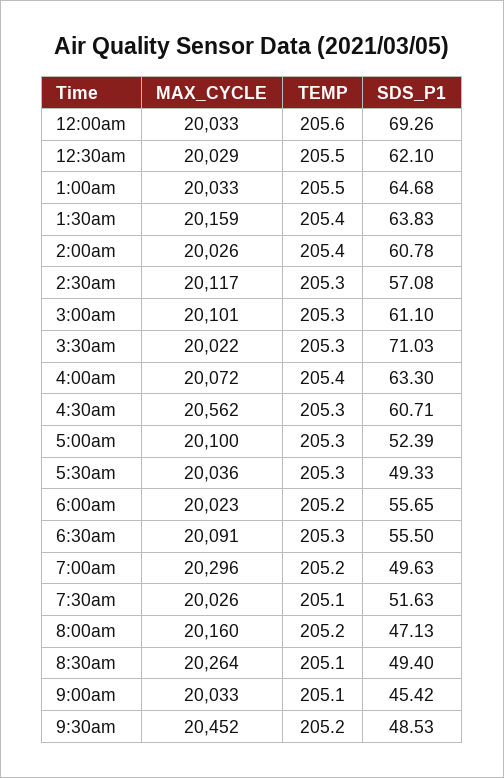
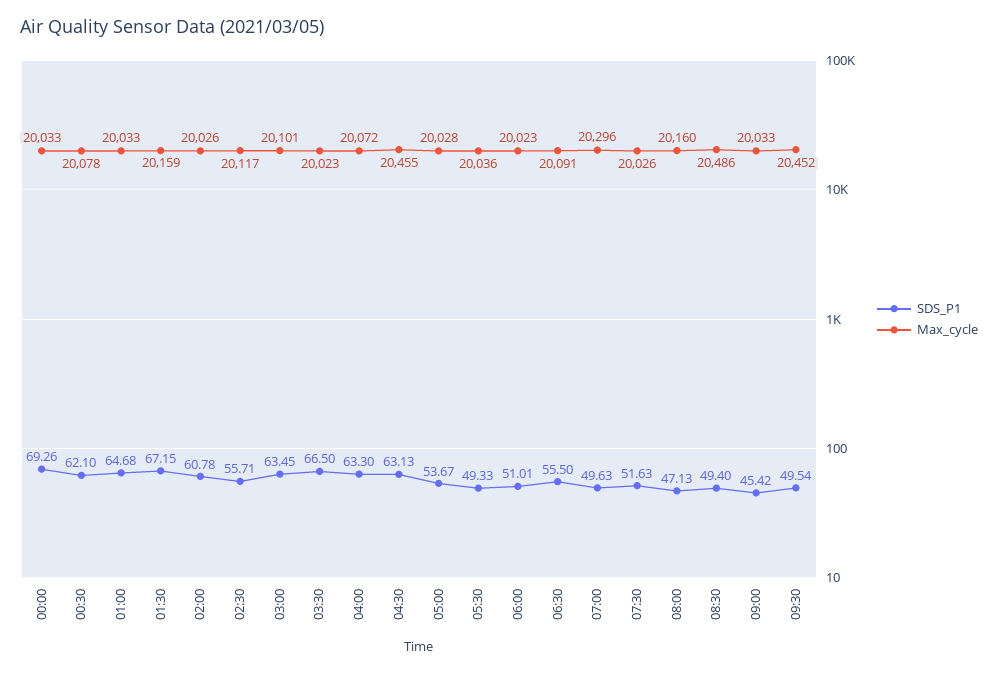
TEMP, 12:00am: 205.6 -> none
MAX_CYCLE, 12:30am: 20029 -> 20078
TEMP, 12:30am: 205.5 -> none
TEMP, 1:00am: 205.5 -> none
TEMP, 1:30am: 205.4 -> none
SDS_P1, 1:30am: 63.83 -> 67.15
TEMP, 2:00am: 205.4 -> none
TEMP, 2:30am: 205.3 -> none
SDS_P1, 2:30am: 57.08 -> 55.71
TEMP, 3:00am: 205.3 -> none
SDS_P1, 3:00am: 61.1 -> 63.45
MAX_CYCLE, 3:30am: 20022 -> 20023
TEMP, 3:30am: 205.3 -> none
SDS_P1, 3:30am: 71.03 -> 66.5
TEMP, 4:00am: 205.4 -> none
MAX_CYCLE, 4:30am: 20562 -> 20455
TEMP, 4:30am: 205.3 -> none
SDS_P1, 4:30am: 60.71 -> 63.13
MAX_CYCLE, 5:00am: 20100 -> 20028
TEMP, 5:00am: 205.3 -> none
SDS_P1, 5:00am: 52.39 -> 53.67
TEMP, 5:30am: 205.3 -> none
TEMP, 6:00am: 205.2 -> none
SDS_P1, 6:00am: 55.65 -> 51.01
TEMP, 6:30am: 205.3 -> none
TEMP, 7:00am: 205.2 -> none
TEMP, 7:30am: 205.1 -> none
TEMP, 8:00am: 205.2 -> none
MAX_CYCLE, 8:30am: 20264 -> 20486
TEMP, 8:30am: 205.1 -> none
TEMP, 9:00am: 205.1 -> none
TEMP, 9:30am: 205.2 -> none
SDS_P1, 9:30am: 48.53 -> 49.54

